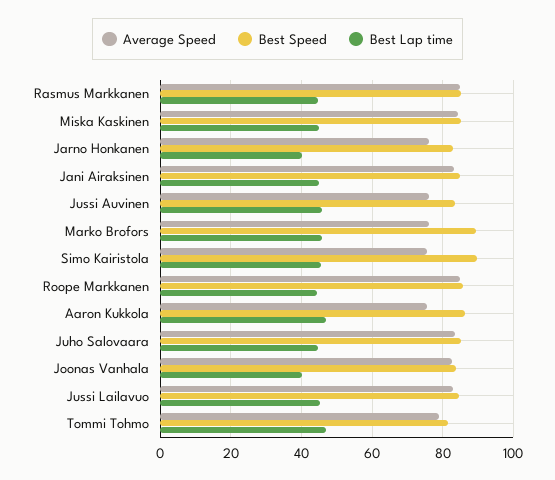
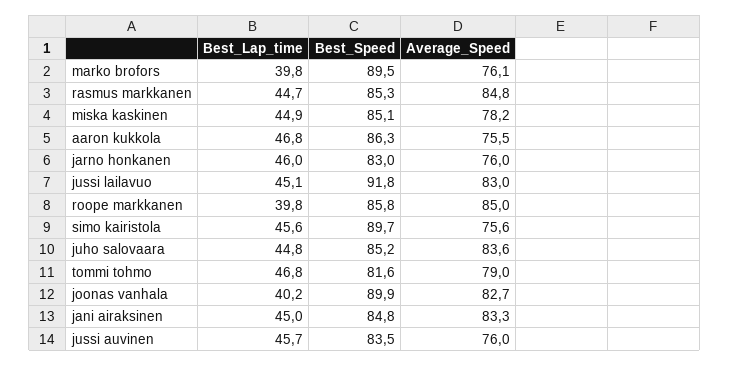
Average Speed, Miska Kaskinen: 84 -> 78.2
Best Lap time, Jarno Honkanen: 40 -> 46
Best Lap time, Marko Brofors: 46 -> 39.8
Best Lap time, Roope Markkanen: 44 -> 39.8
Best Speed, Joonas Vanhala: 84 -> 89.9
Best Speed, Jussi Lailavuo: 84 -> 91.8

